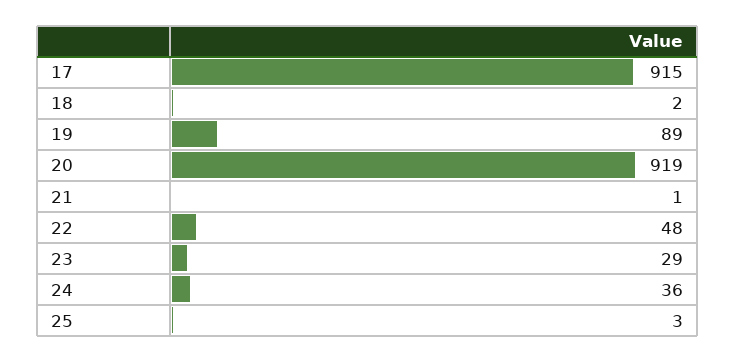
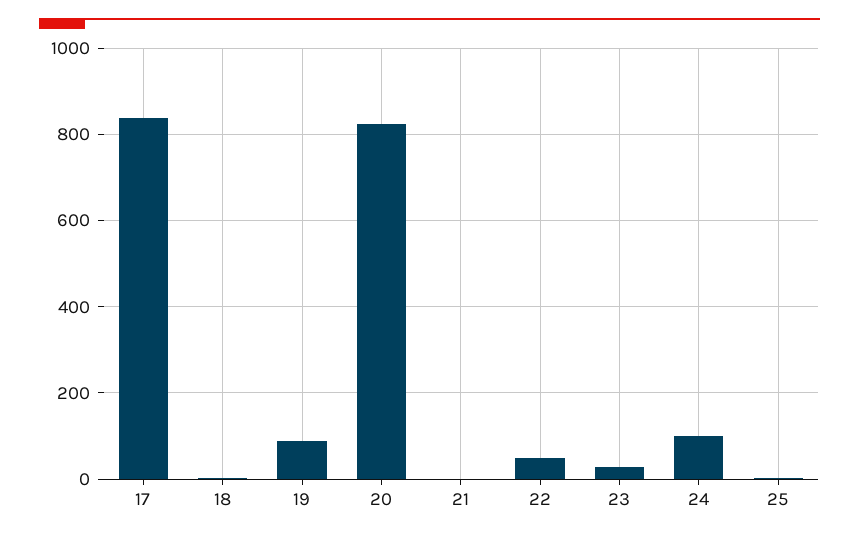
17: 915 -> 840
20: 919 -> 820
24: 36 -> 100

